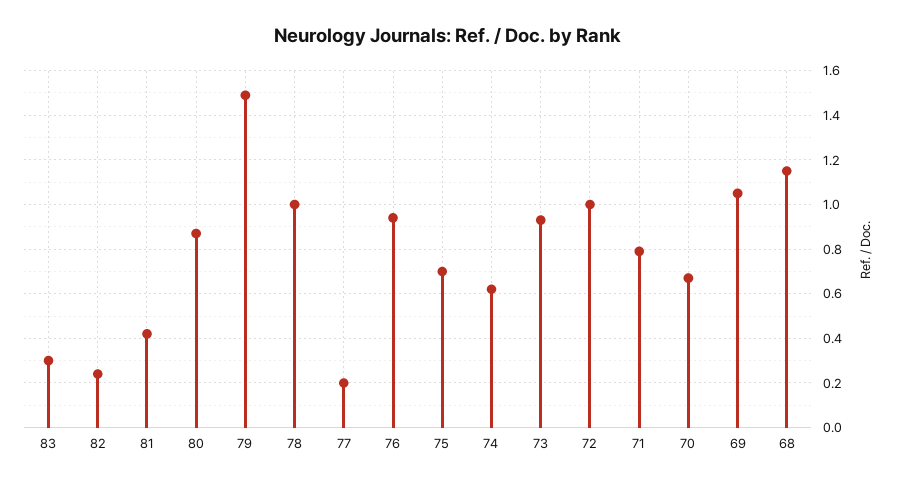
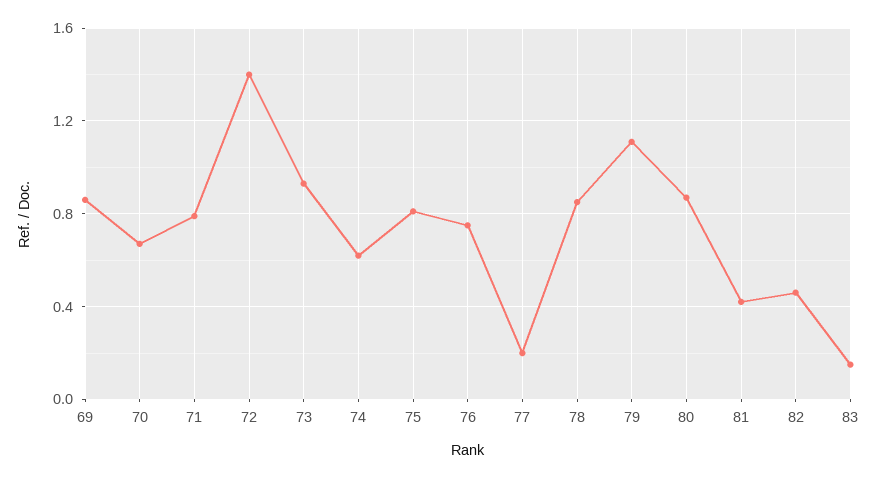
83: 0.3 -> 0.15
82: 0.25 -> 0.45
79: 1.5 -> 1.1
78: 1 -> 0.85
76: 0.95 -> 0.75
75: 0.7 -> 0.8
72: 1 -> 1.4
69: 1.05 -> 0.85
68: 1.15 -> none

